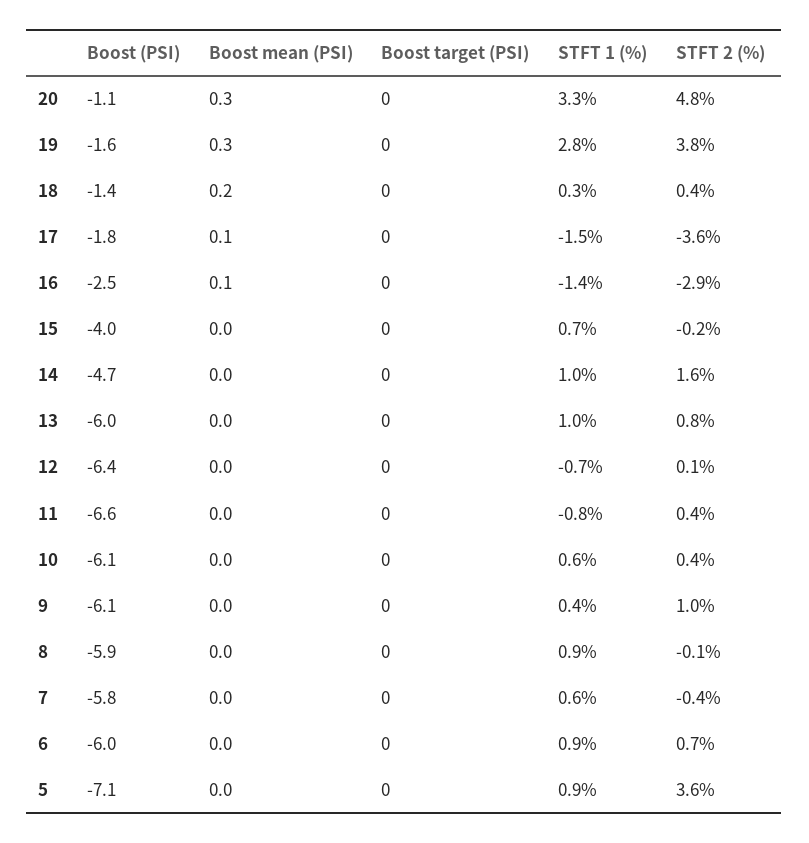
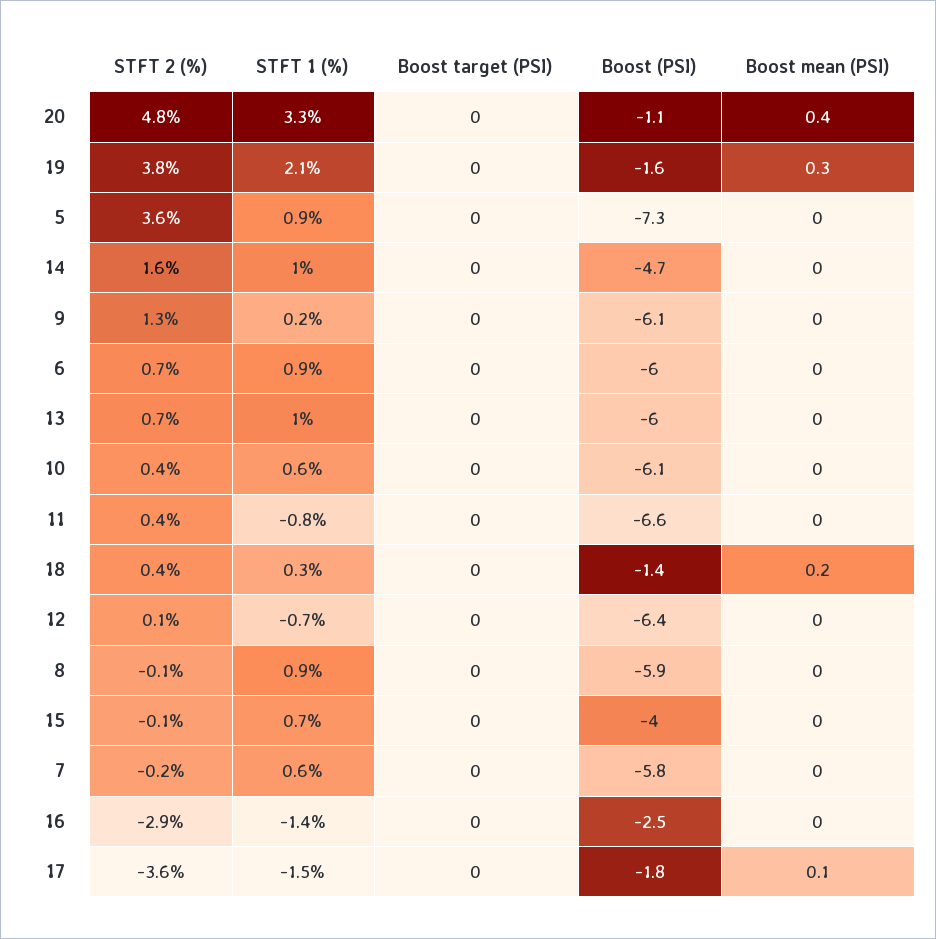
Boost mean (PSI), 20: 0.3 -> 0.4
STFT 1 (%), 19: 2.8 -> 2.1
Boost mean (PSI), 16: 0.1 -> 0
STFT 2 (%), 15: -0.2 -> -0.1
STFT 2 (%), 13: 0.8 -> 0.7
STFT 1 (%), 9: 0.4 -> 0.2
STFT 2 (%), 9: 1 -> 1.3
STFT 2 (%), 7: -0.4 -> -0.2
Boost (PSI), 5: -7.1 -> -7.3

